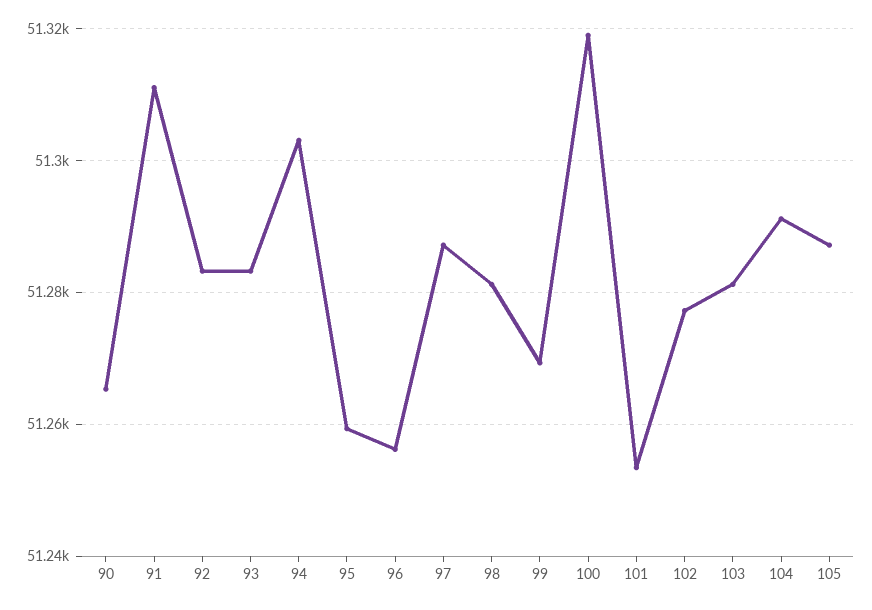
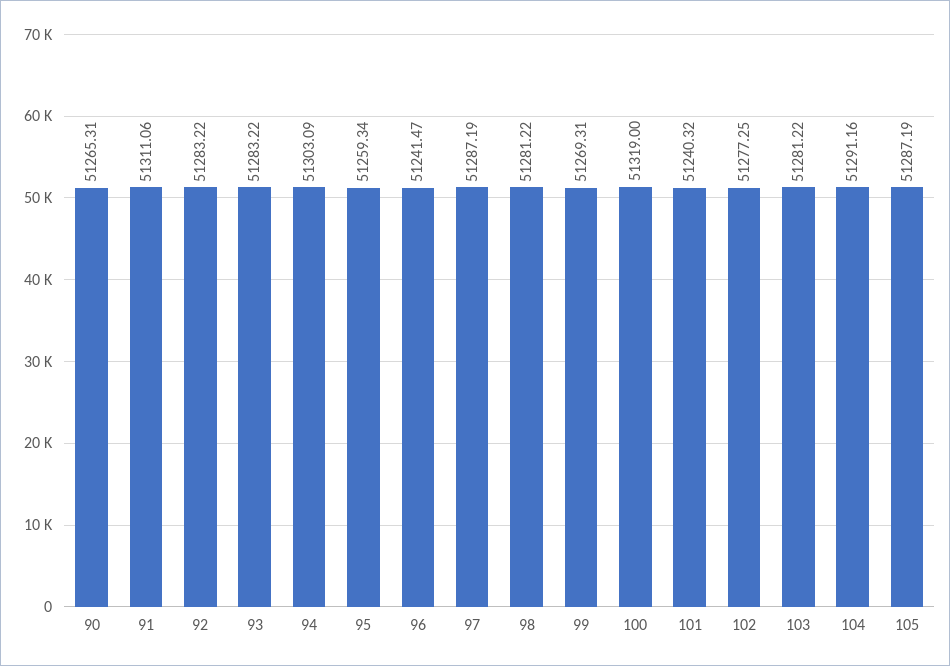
96: 51256 -> 51241.47
101: 51254 -> 51240.32

